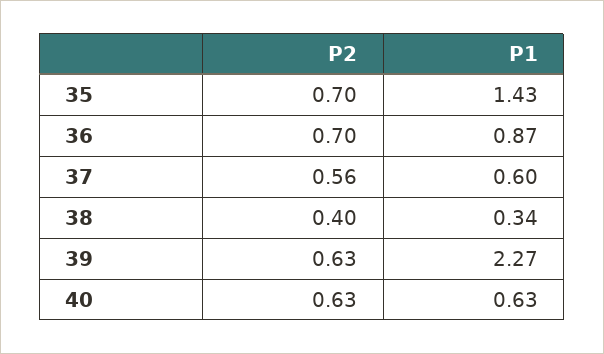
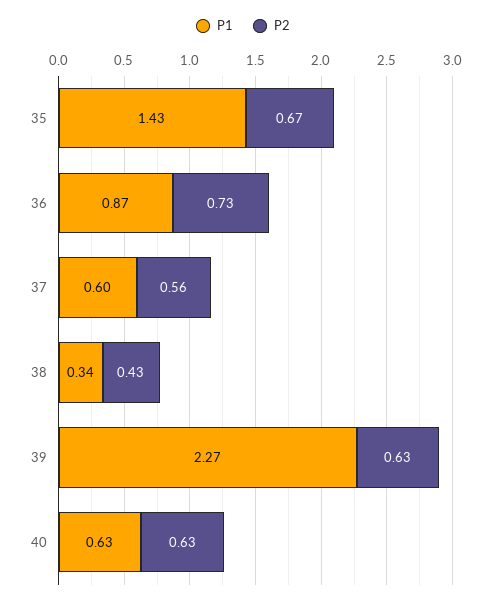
P2, 35: 0.7 -> 0.67
P2, 36: 0.7 -> 0.73
P2, 38: 0.4 -> 0.43

